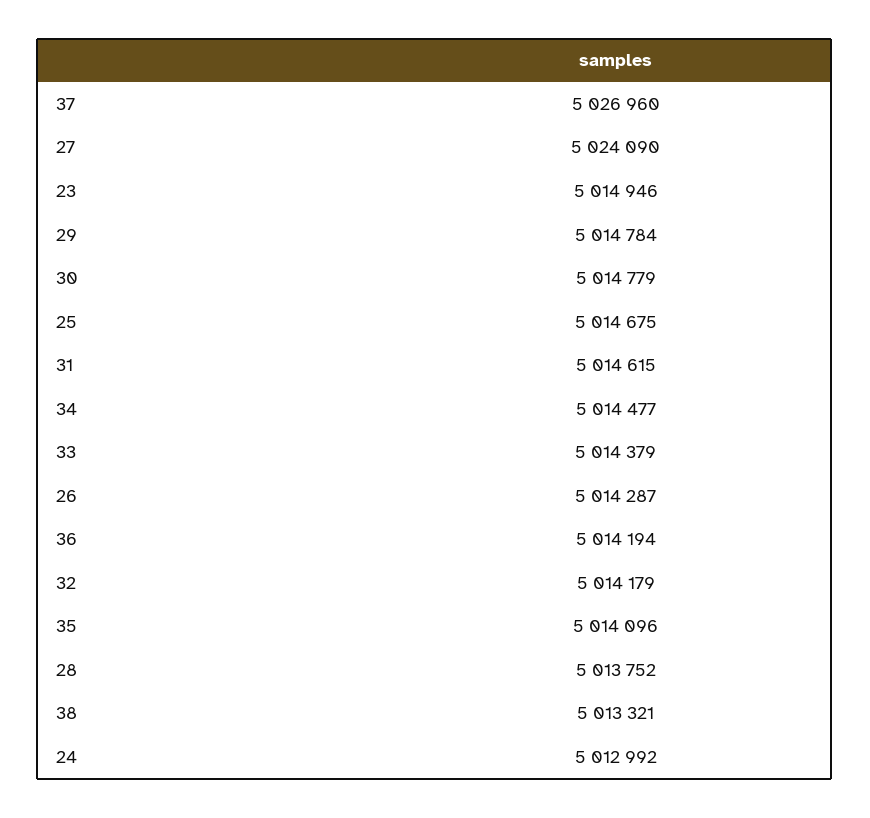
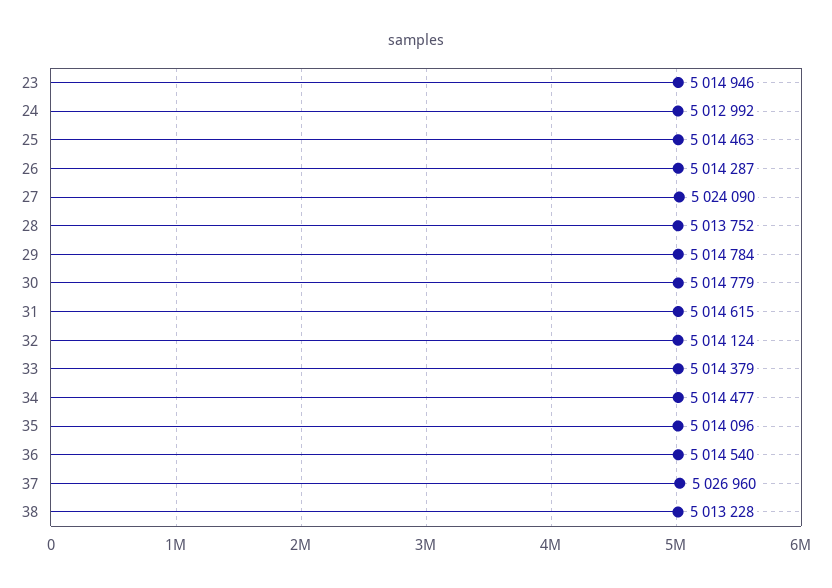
25: 5014675 -> 5014463
36: 5014194 -> 5014540
32: 5014179 -> 5014124
38: 5013321 -> 5013228

